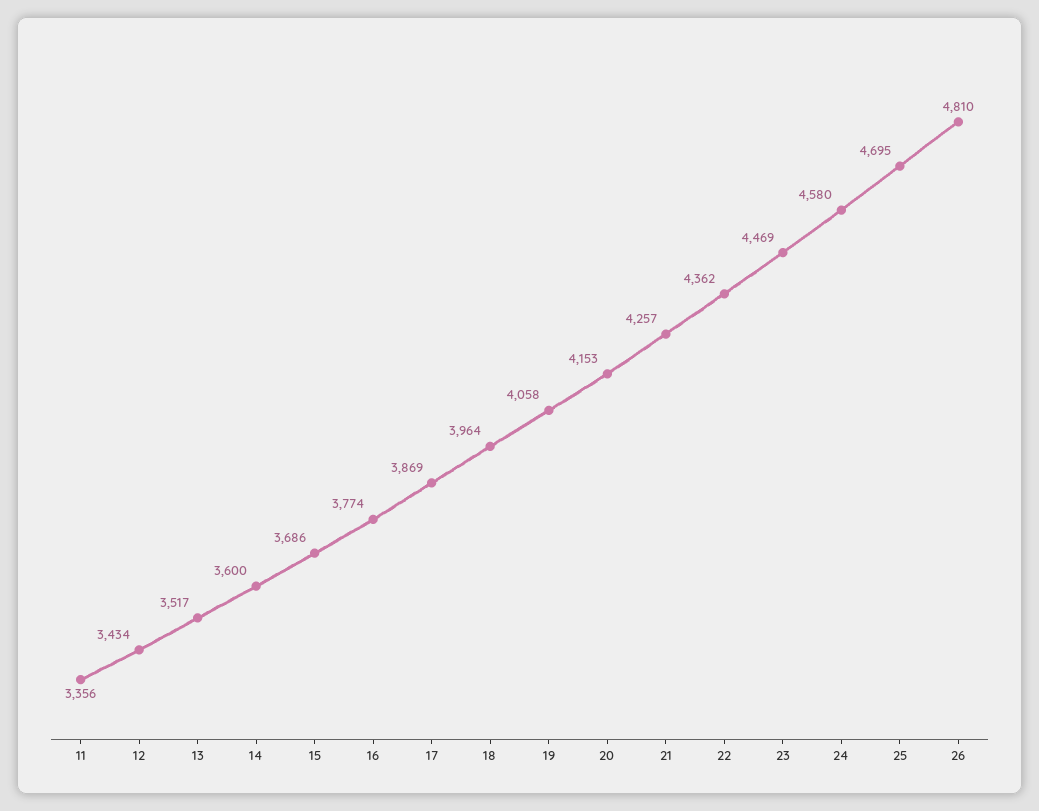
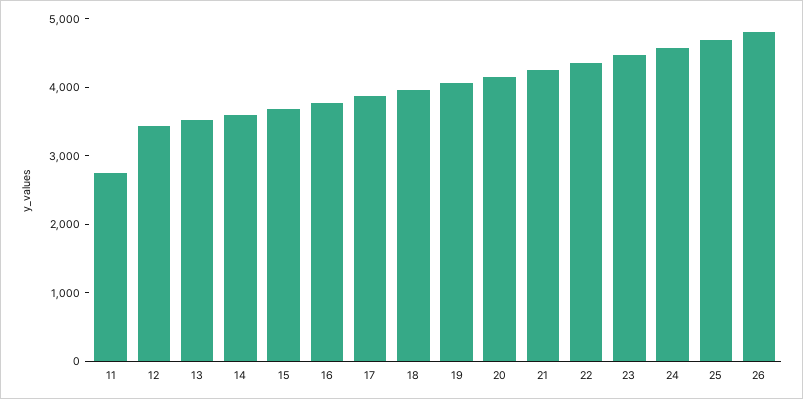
11: 3356 -> 2800

